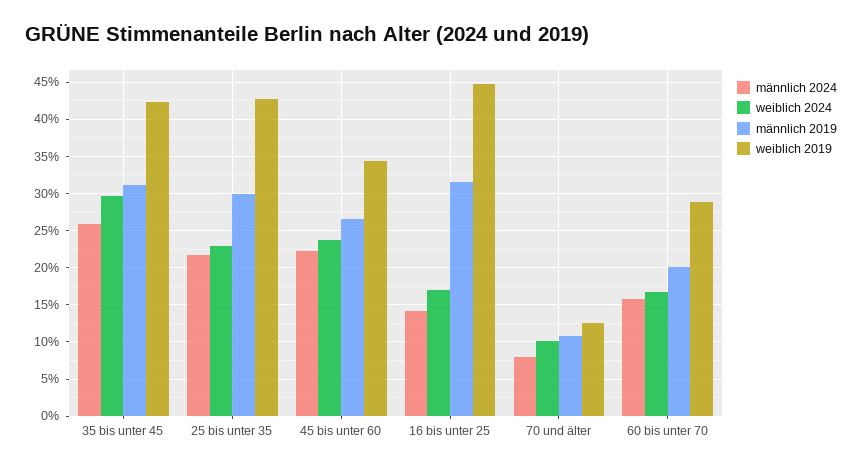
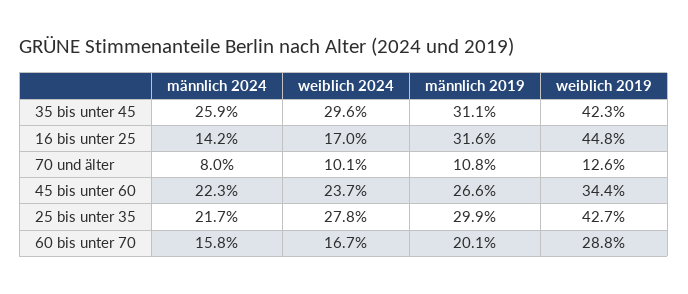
weiblich 2024, 25 bis unter 35: 23 -> 27.8

